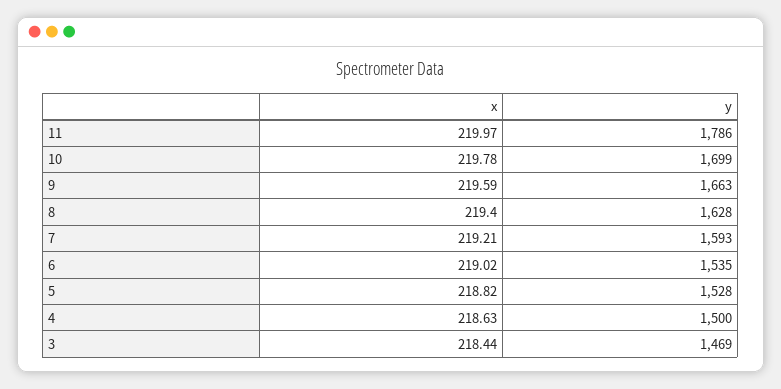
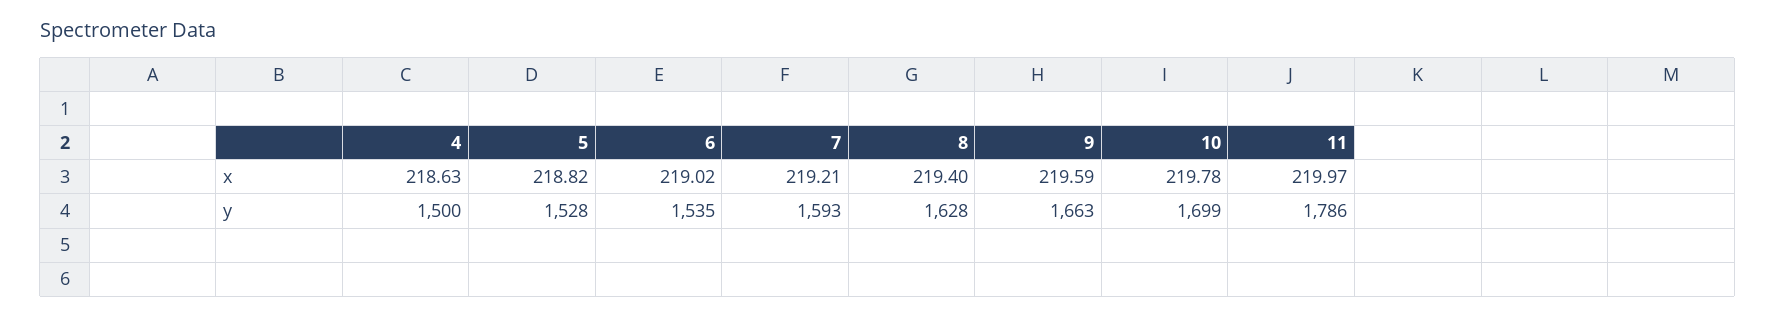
x, 3: 218.44 -> none
y, 3: 1469 -> none

